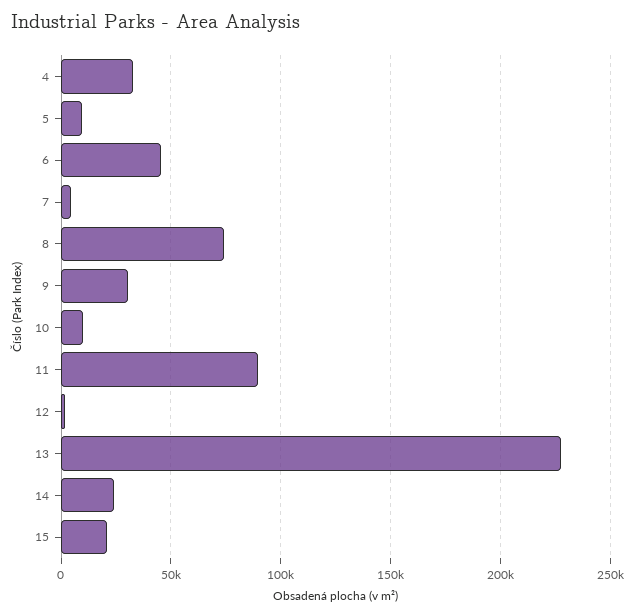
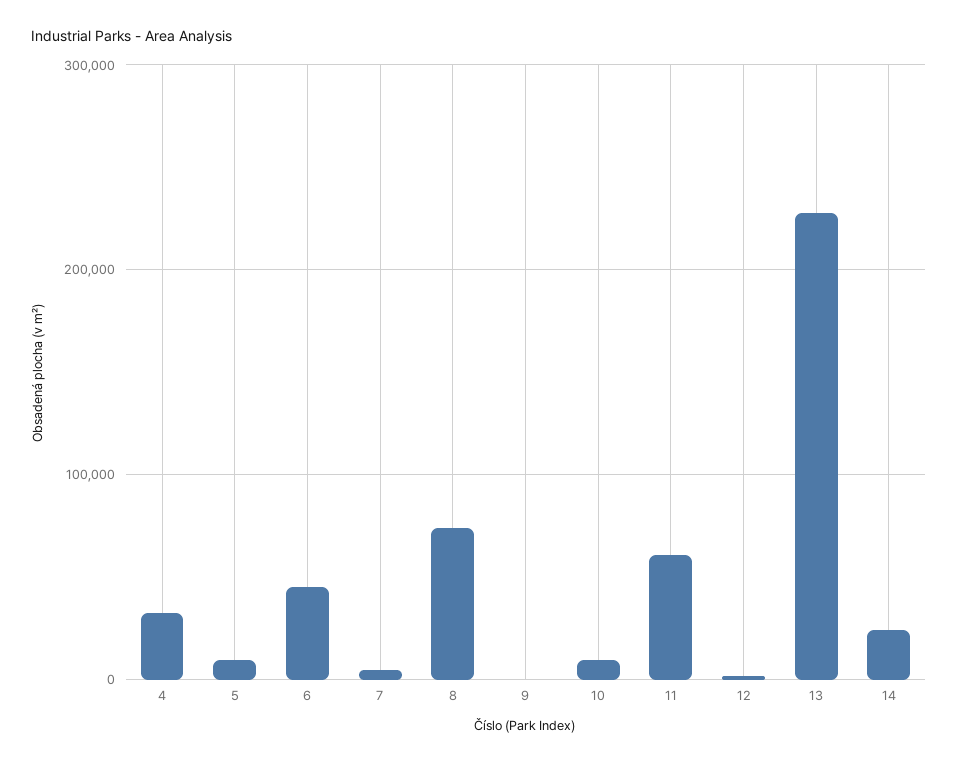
9: 30000 -> 0
11: 90000 -> 60000
15: 20000 -> none

